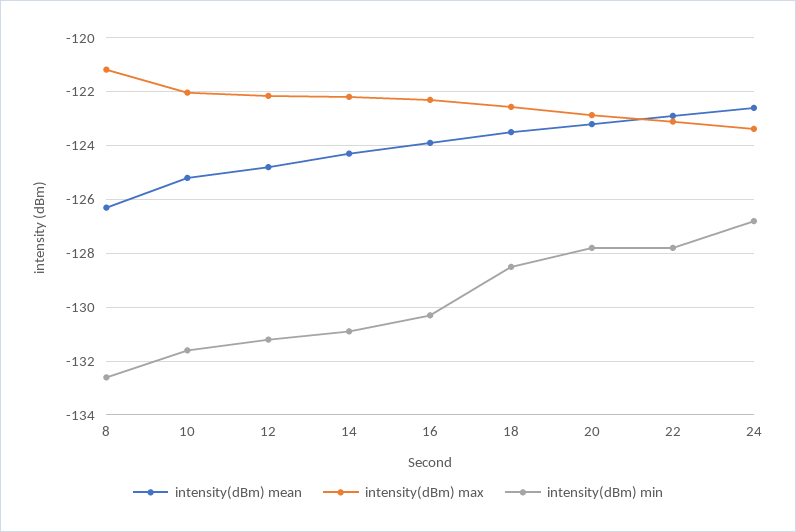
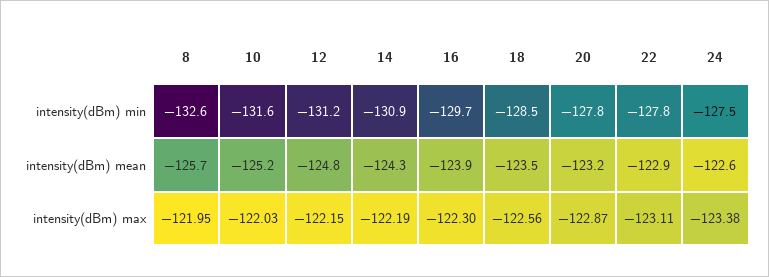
intensity(dBm) mean, 8: -126.25 -> -125.7
intensity(dBm) max, 8: -121.25 -> -121.95
intensity(dBm) min, 16: -130.25 -> -129.7
intensity(dBm) min, 24: -126.75 -> -127.5

